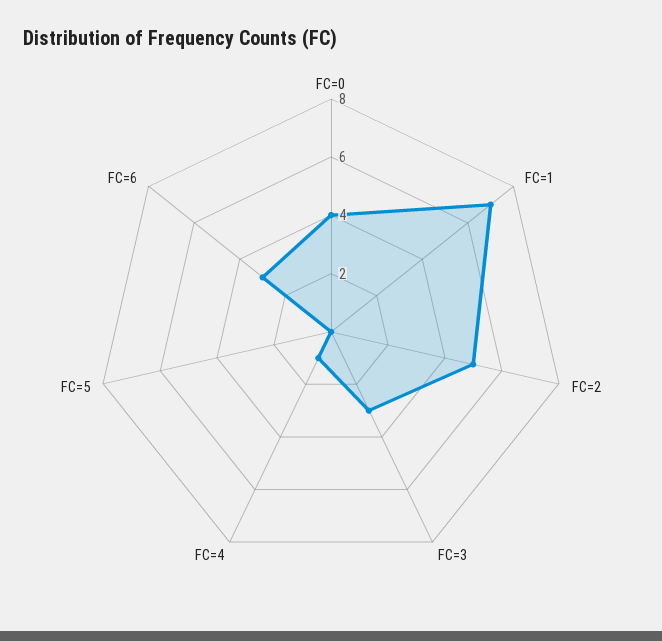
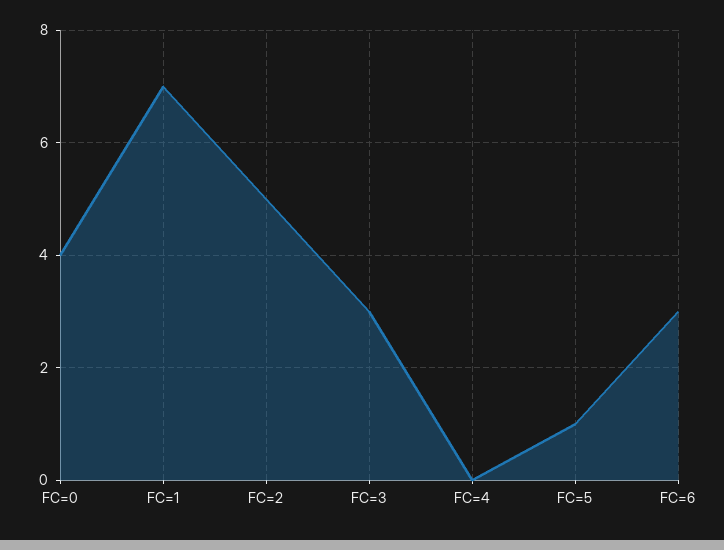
FC=4: 1 -> 0
FC=5: 0 -> 1

